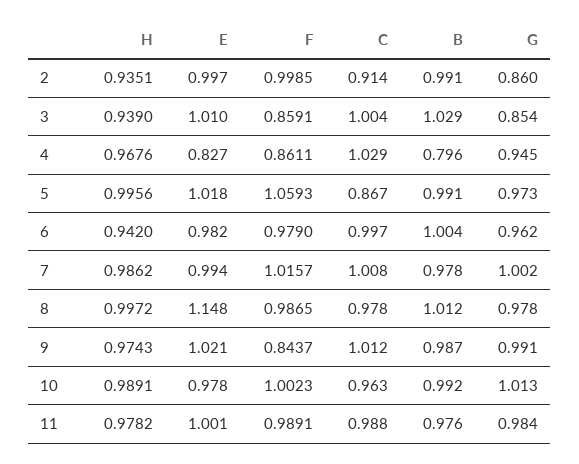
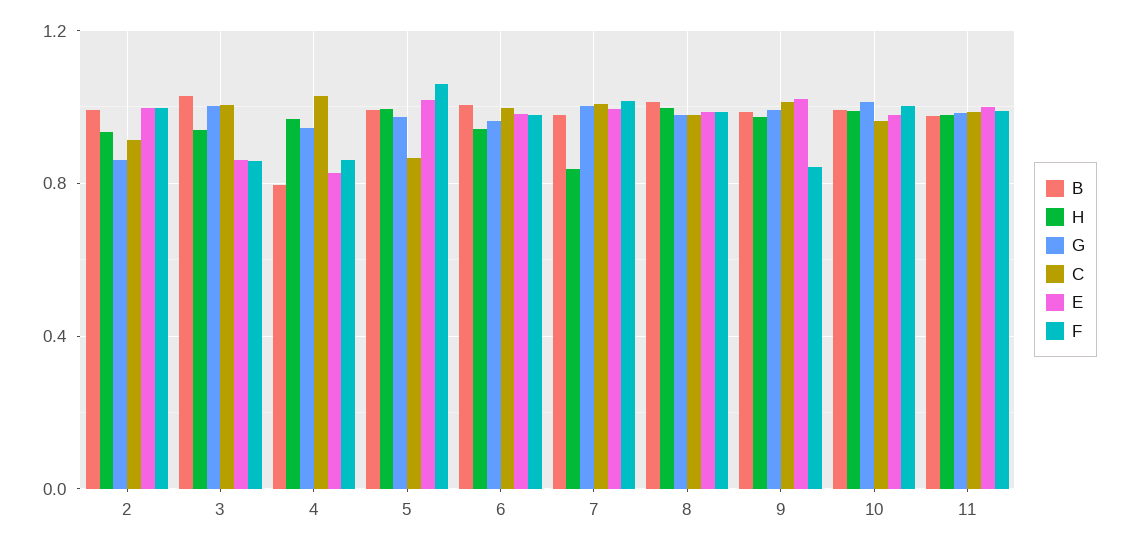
E, 3: 1.01 -> 0.85
G, 3: 0.854 -> 1
H, 7: 0.9862 -> 0.85
E, 8: 1.148 -> 1

